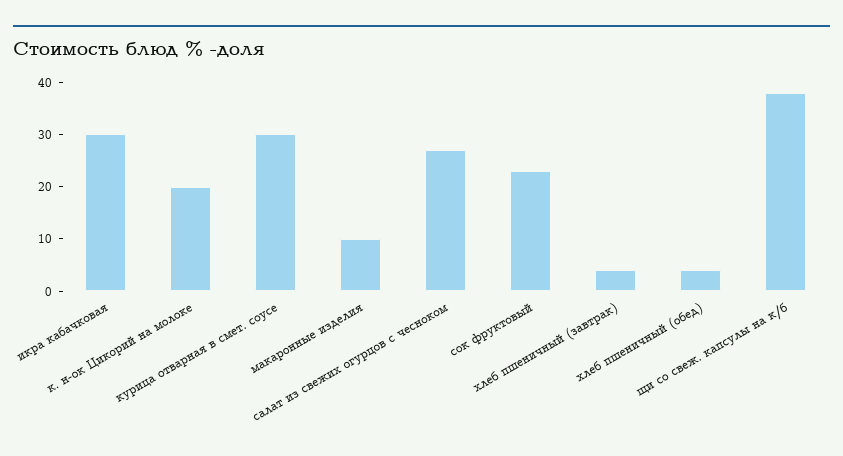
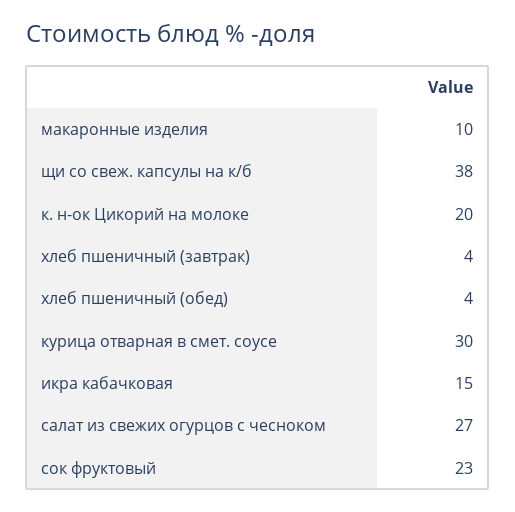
икра кабачковая: 30 -> 15

